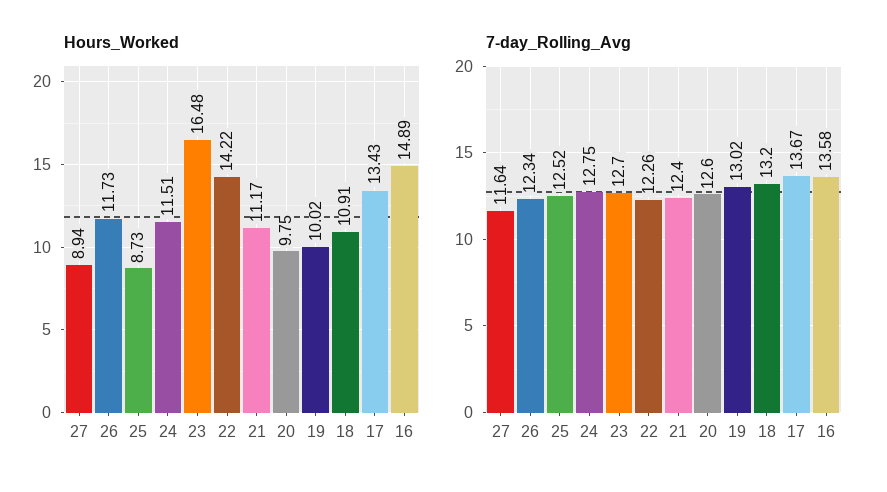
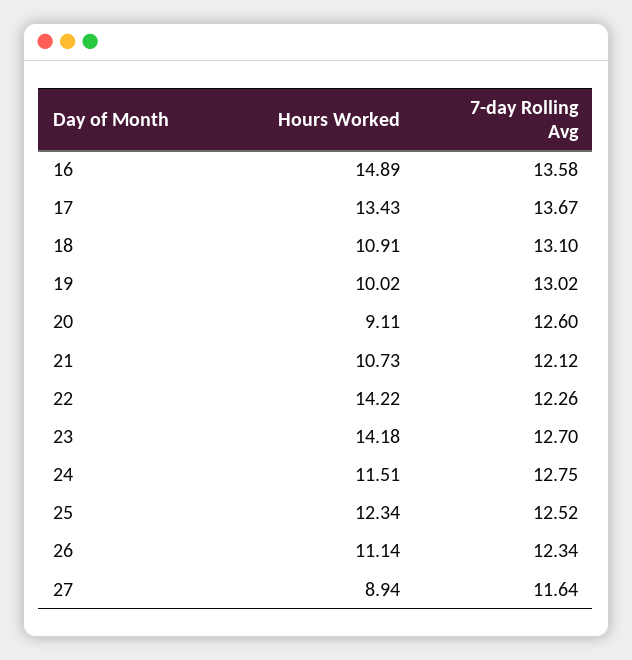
Hours_Worked, 26: 11.73 -> 11.14
Hours_Worked, 25: 8.73 -> 12.34
Hours_Worked, 23: 16.48 -> 14.18
Hours_Worked, 21: 11.17 -> 10.73
Hours_Worked, 20: 9.75 -> 9.11
7-day_Rolling_Avg, 21: 12.4 -> 12.12
7-day_Rolling_Avg, 18: 13.2 -> 13.1

